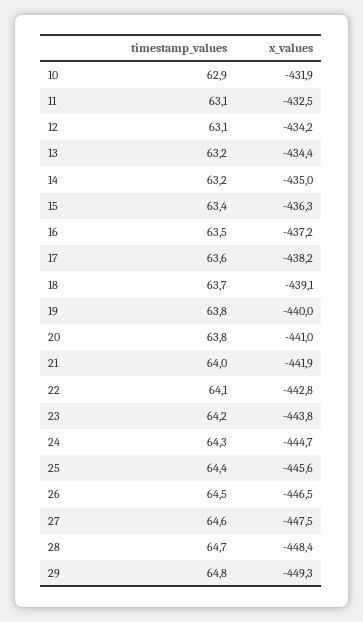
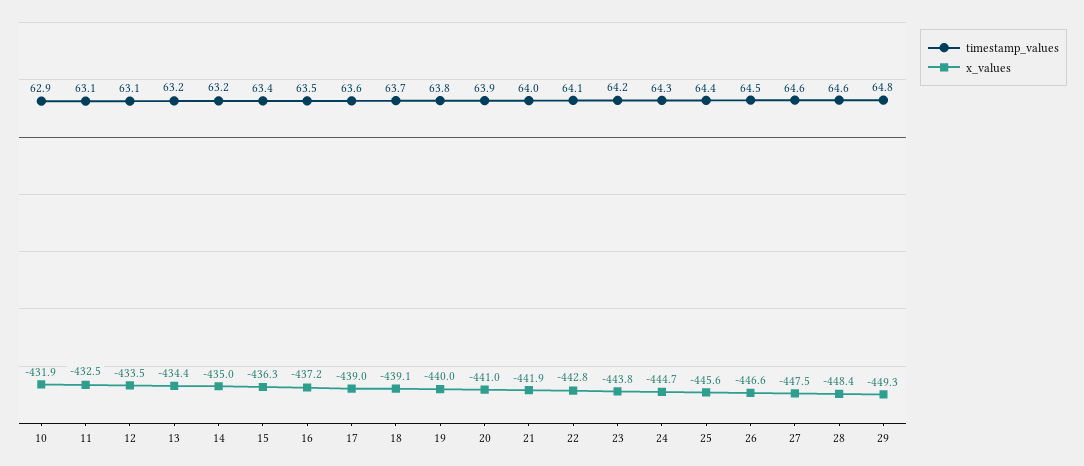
x_values, 12: -434.2 -> -433.5
x_values, 17: -438.2 -> -439
timestamp_values, 20: 63.8 -> 63.9
x_values, 26: -446.5 -> -446.6
timestamp_values, 28: 64.7 -> 64.6

